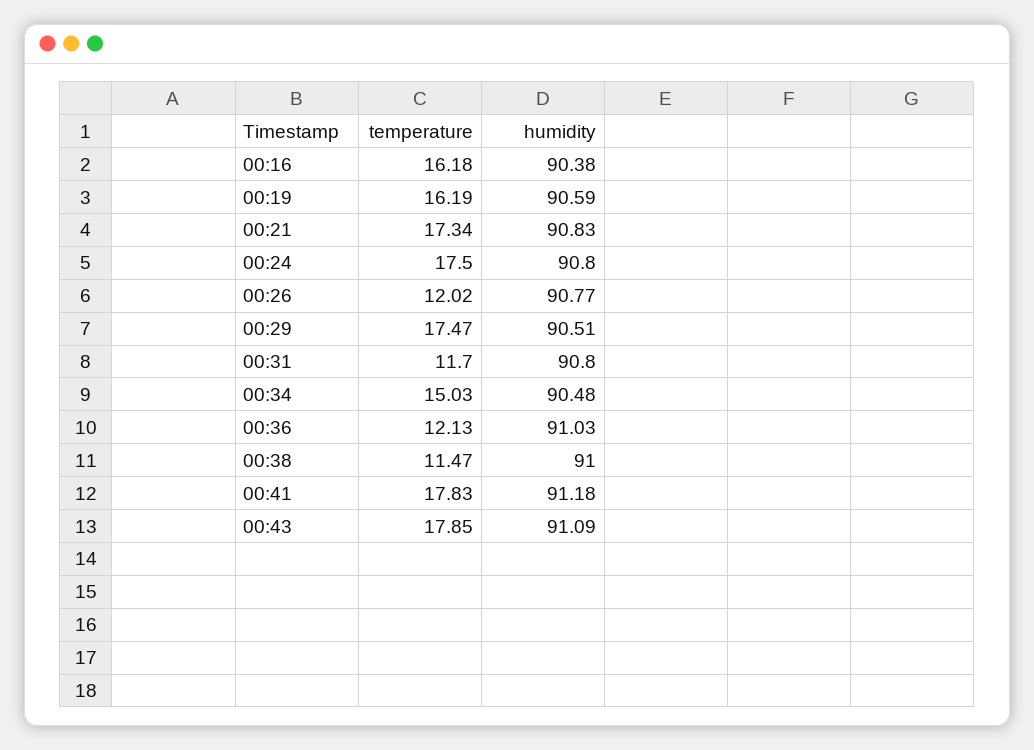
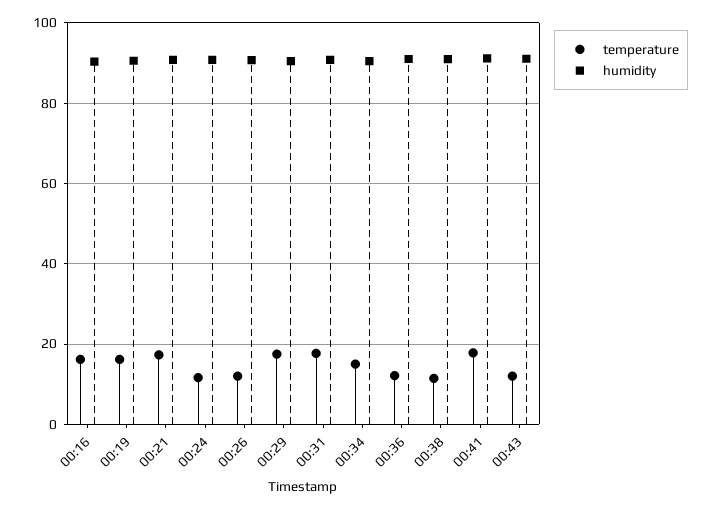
temperature, 00:24: 17.5 -> 12
temperature, 00:31: 11.7 -> 18
temperature, 00:43: 17.85 -> 12

